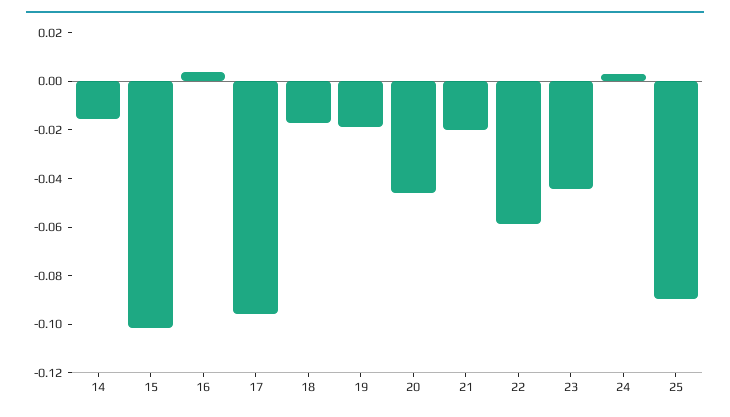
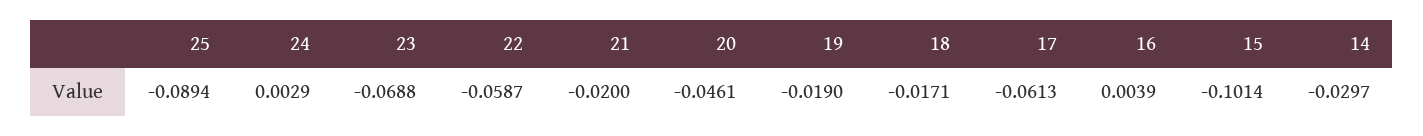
14: -0.015 -> -0.0297
17: -0.095 -> -0.0613
23: -0.045 -> -0.0688

